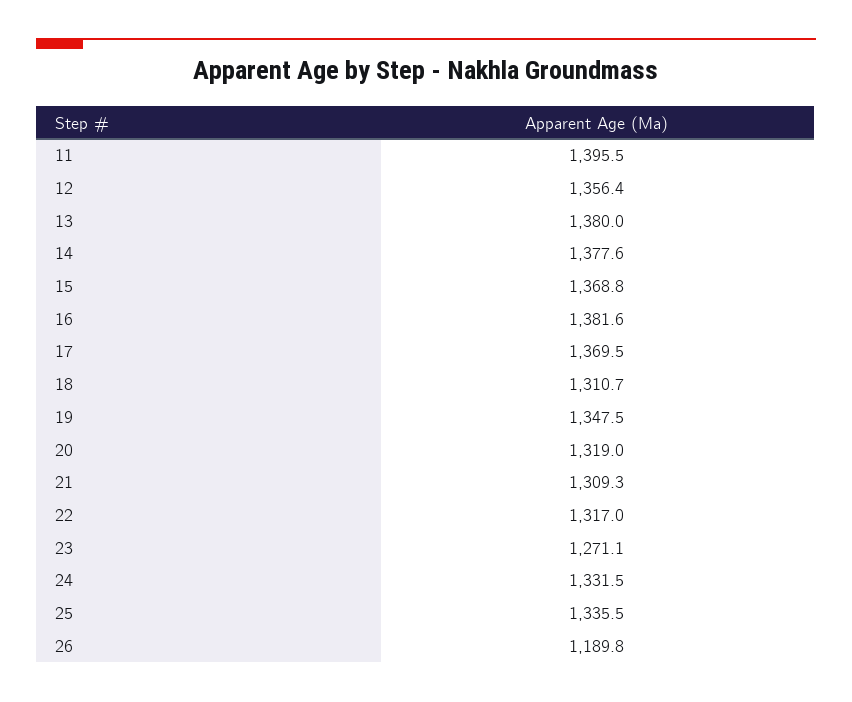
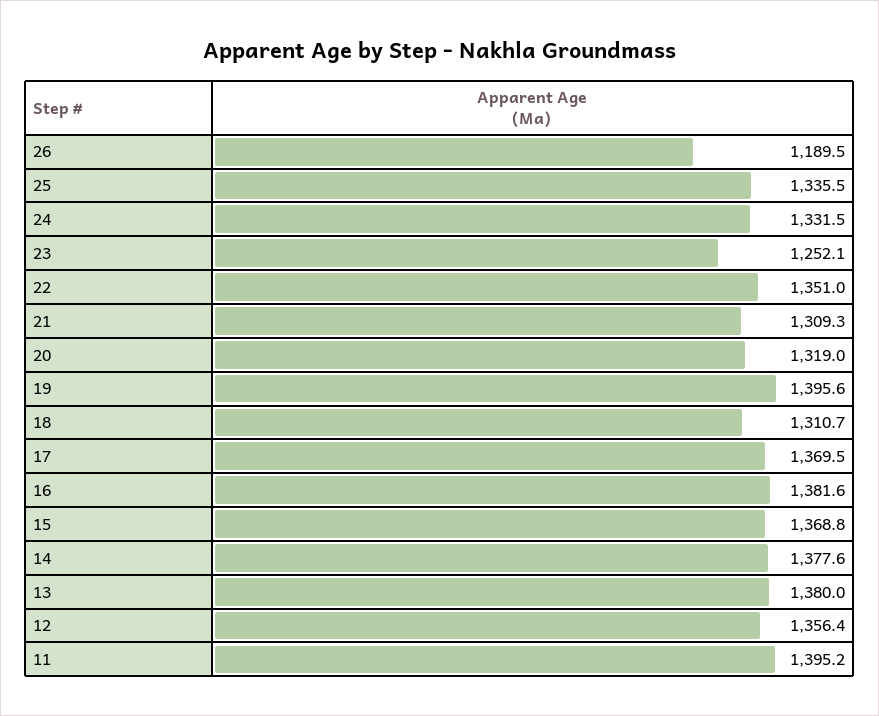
11: 1395.5 -> 1395.2
19: 1347.5 -> 1395.6
22: 1317 -> 1351
23: 1271.1 -> 1252.1
26: 1189.8 -> 1189.5

